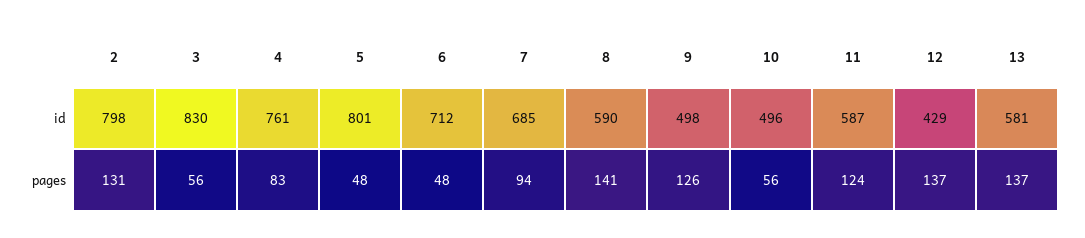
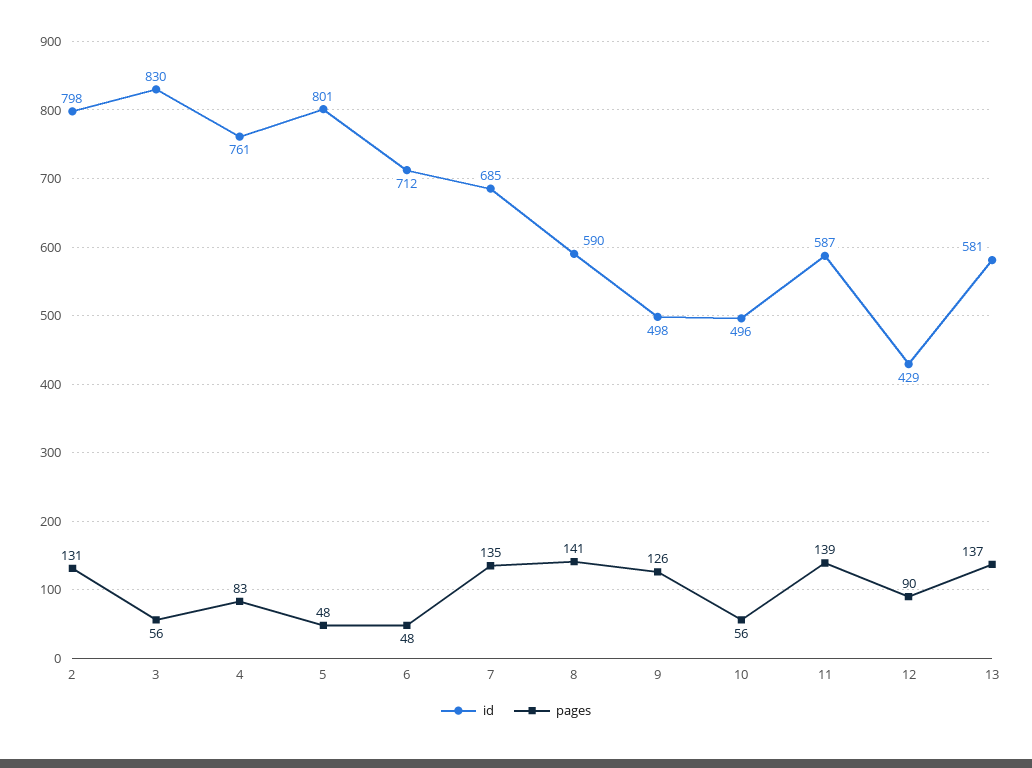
pages, 7: 94 -> 135
pages, 11: 124 -> 139
pages, 12: 137 -> 90

